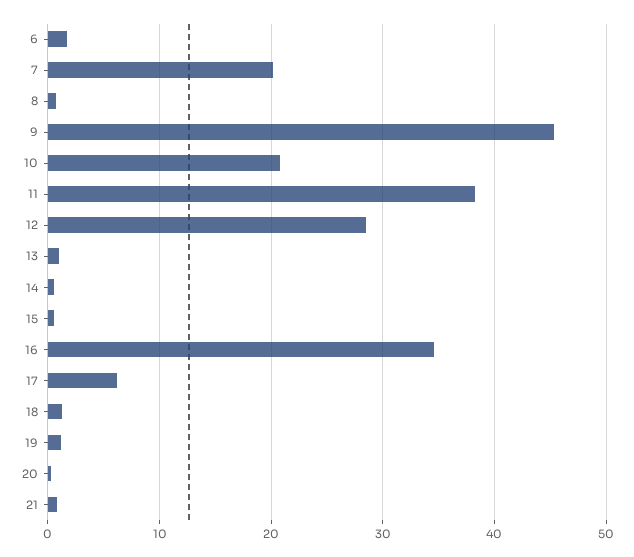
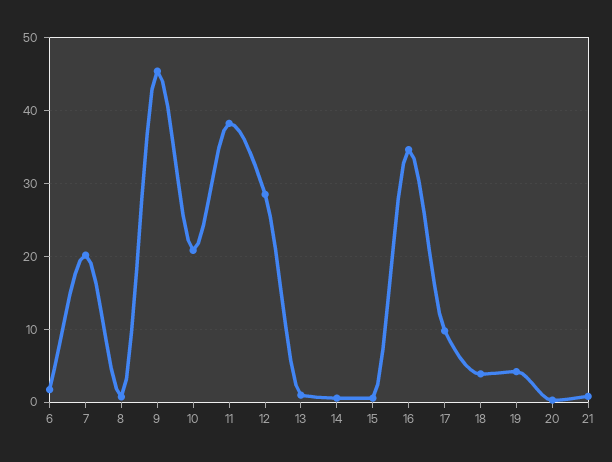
17: 6 -> 10
18: 1 -> 4
19: 1 -> 4

